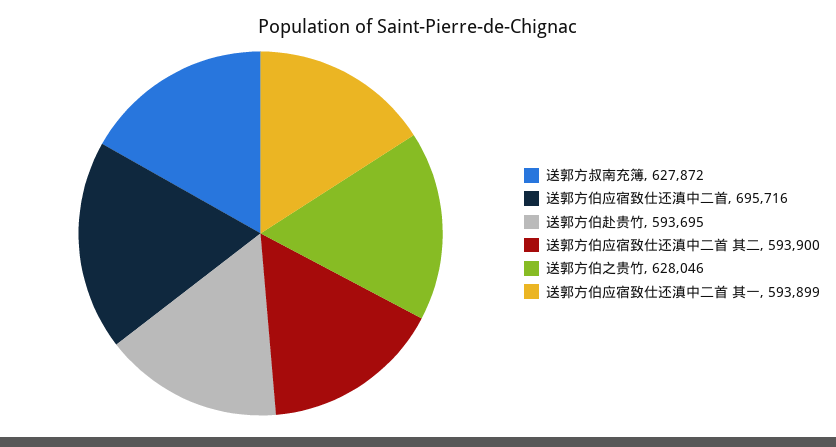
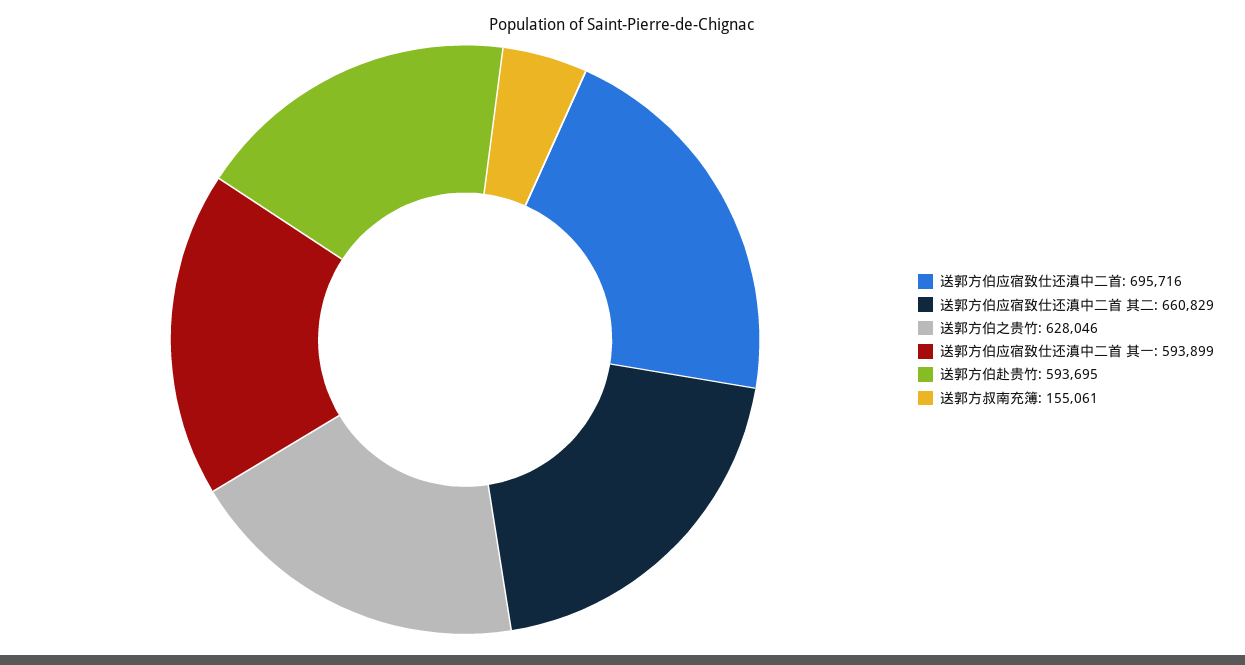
送郭方叔南充簿: 627872 -> 155061
送郭方伯应宿致仕还滇中二首 其二: 593900 -> 660829

